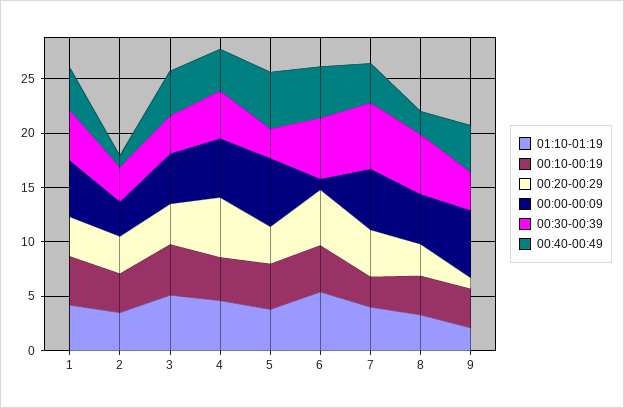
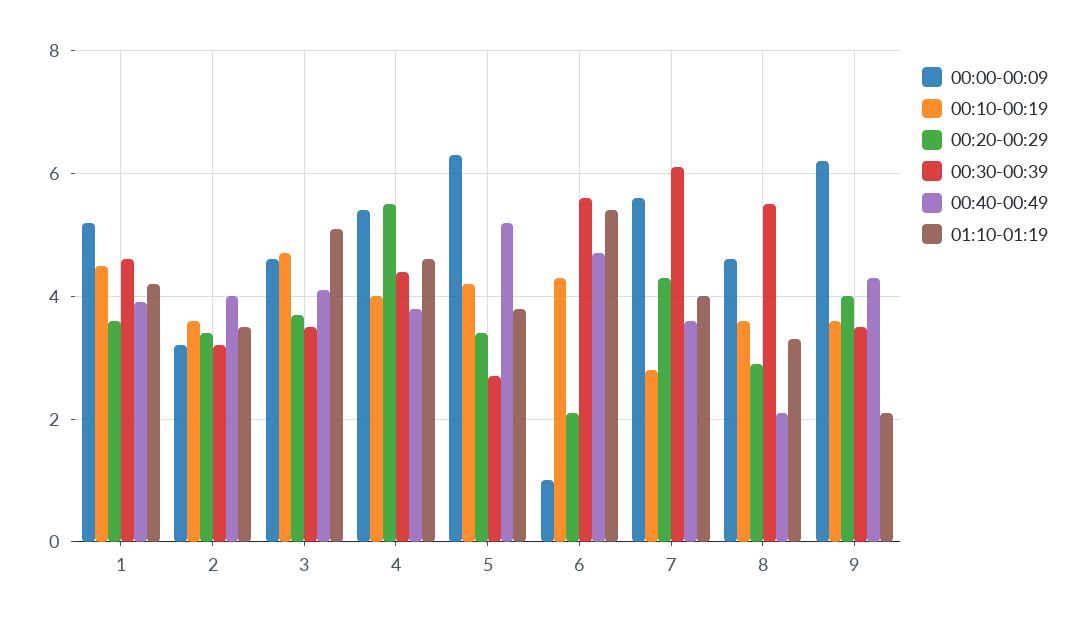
00:40-00:49, 2: 1 -> 4
00:20-00:29, 6: 5 -> 2
00:20-00:29, 9: 1 -> 4

